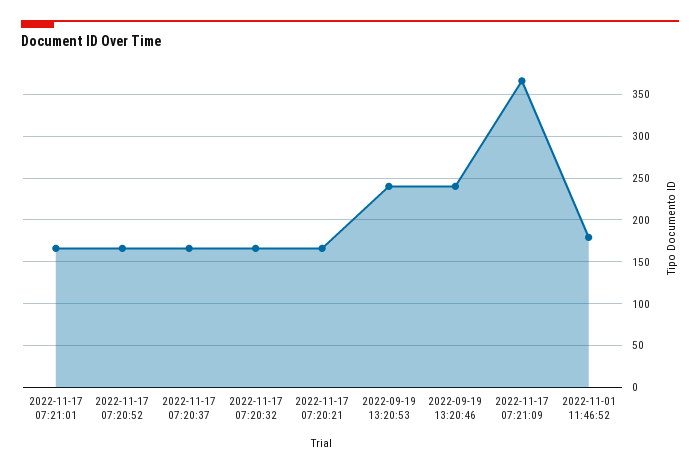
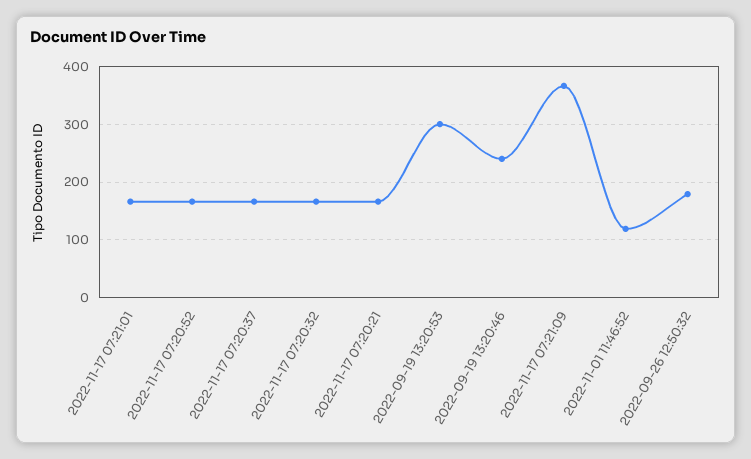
2022-09-19 13:20:53: 240 -> 300
2022-11-01 11:46:52: 180 -> 120
2022-09-26 12:50:32: none -> 180

